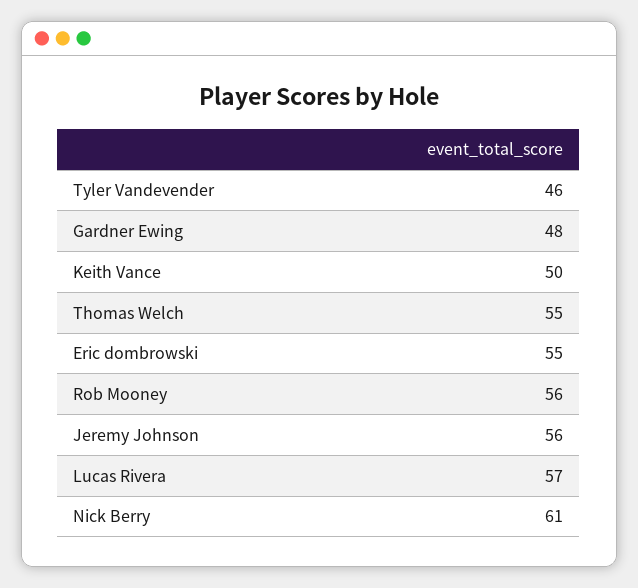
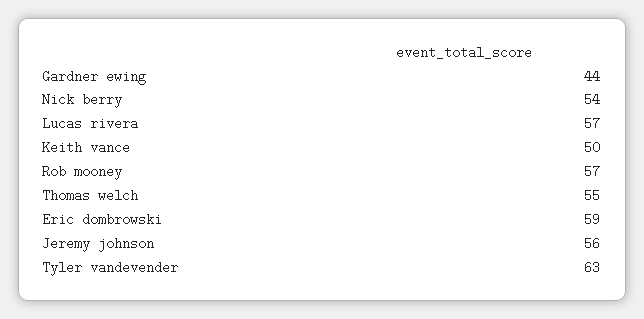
Tyler Vandevender: 46 -> 63
Gardner Ewing: 48 -> 44
Eric dombrowski: 55 -> 59
Rob Mooney: 56 -> 57
Nick Berry: 61 -> 54

